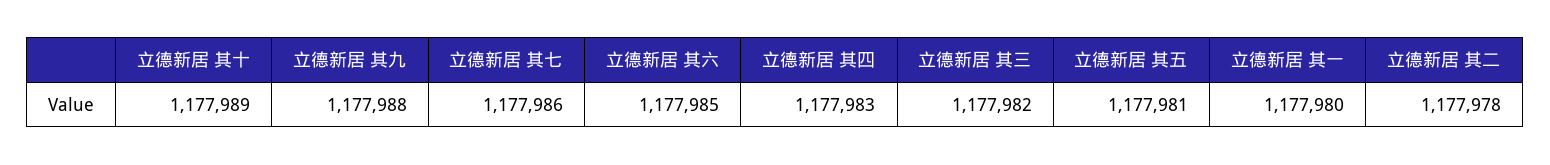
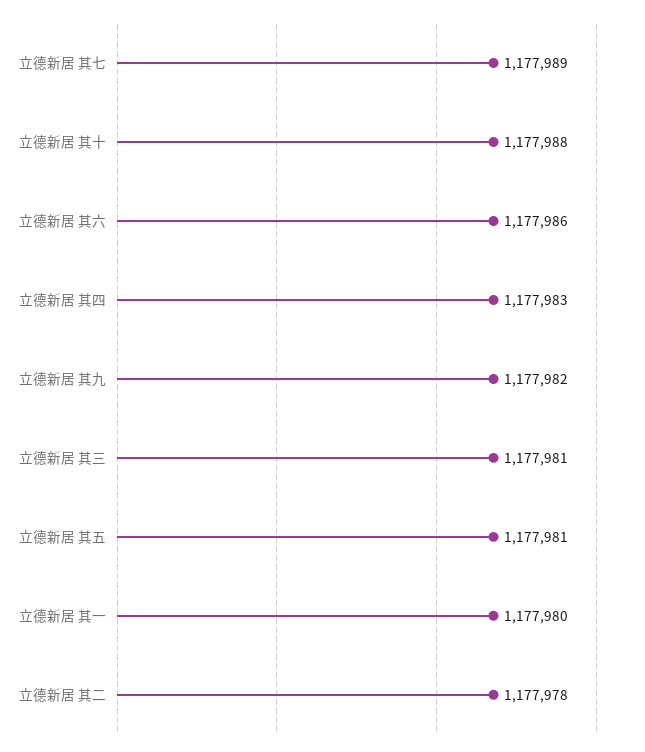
立德新居 其十: 1177989 -> 1177988
立德新居 其九: 1177988 -> 1177982
立德新居 其七: 1177986 -> 1177989
立德新居 其六: 1177985 -> 1177986
立德新居 其三: 1177982 -> 1177981

